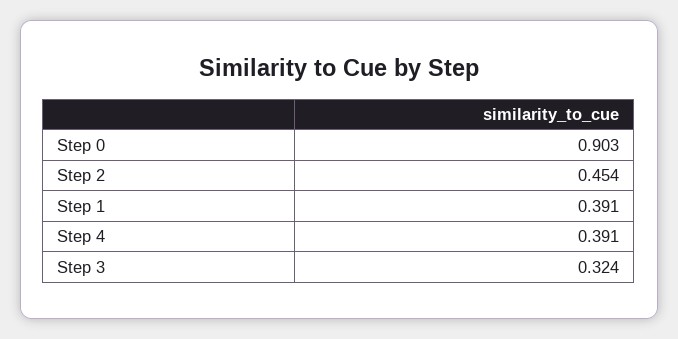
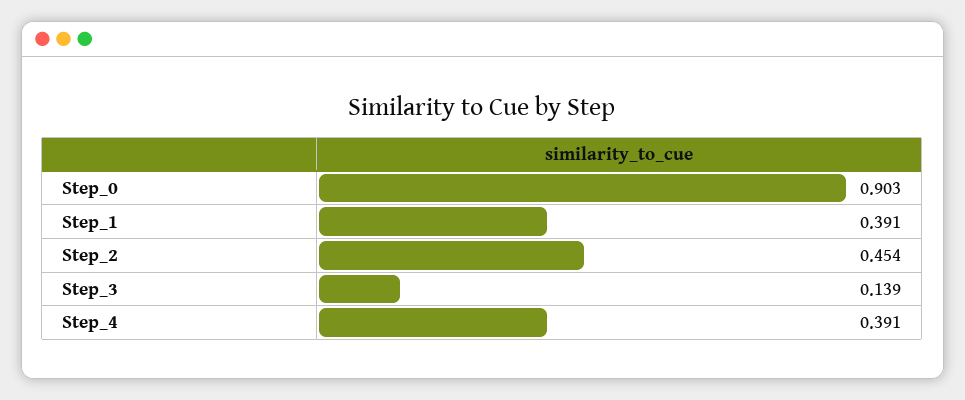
Step 3: 0.324 -> 0.139

